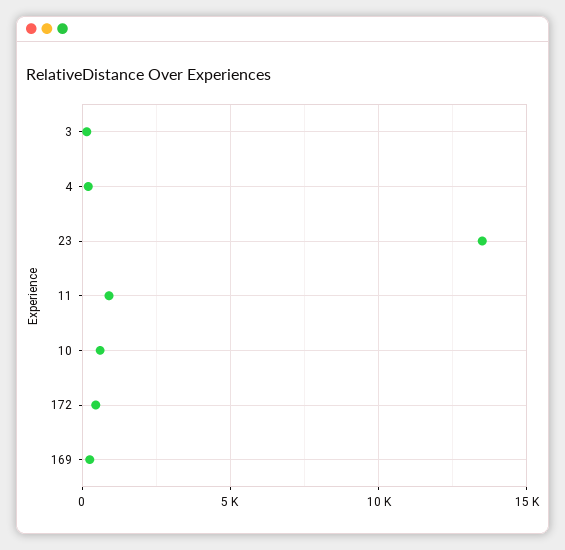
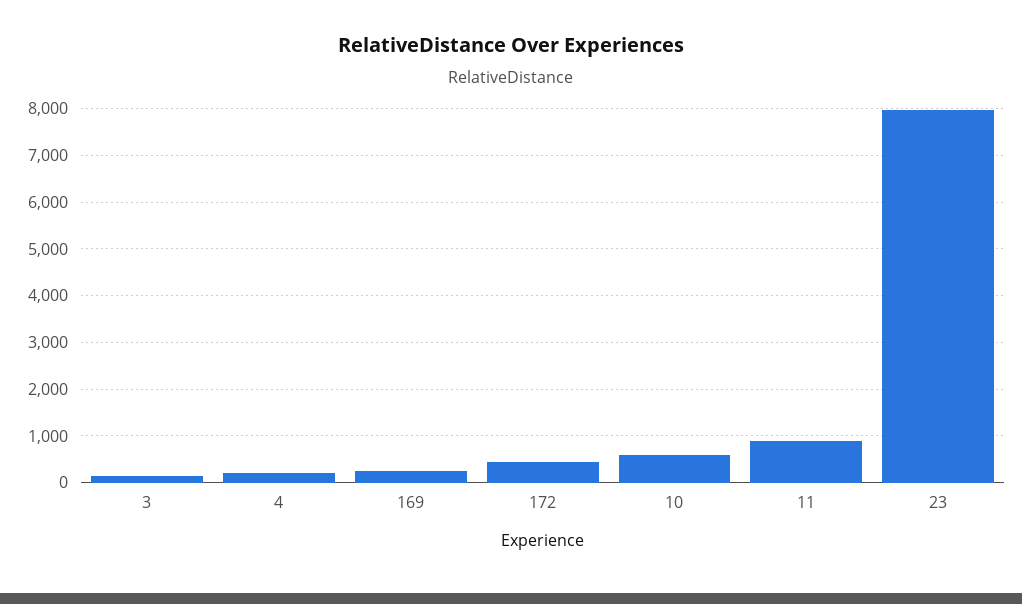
23: 13500 -> 8000

